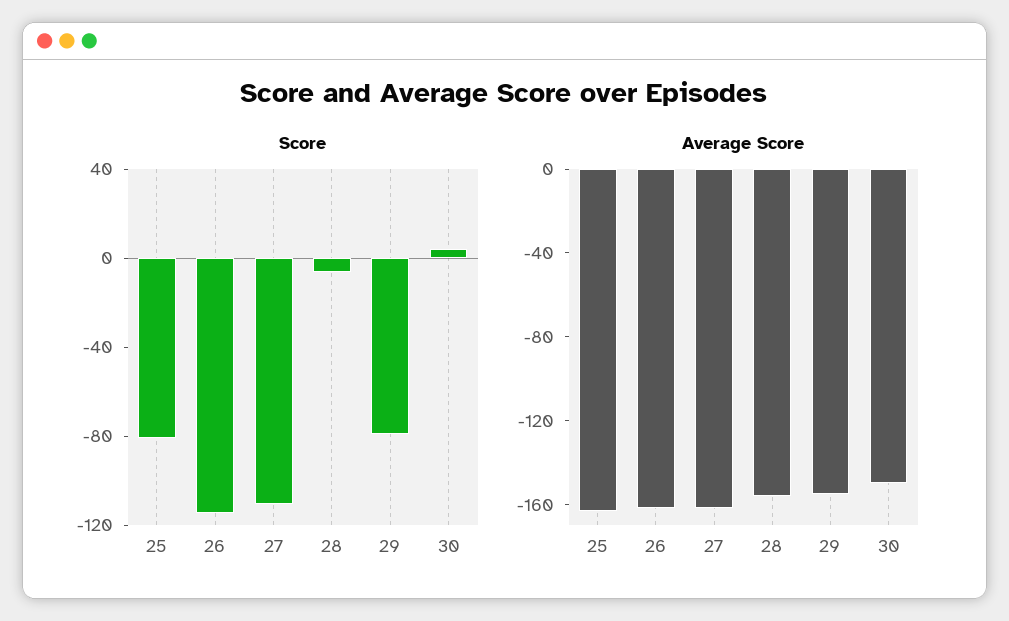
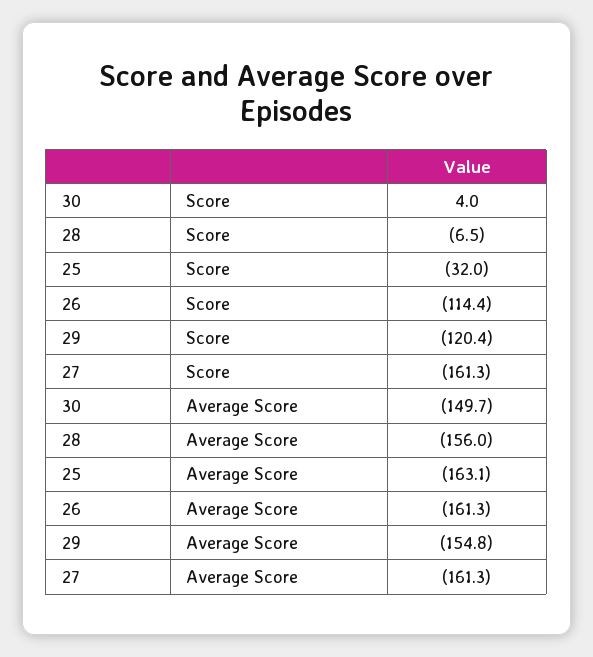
Score, 25: -80 -> -32
Score, 27: -110 -> -161.3
Score, 29: -80 -> -120.4

